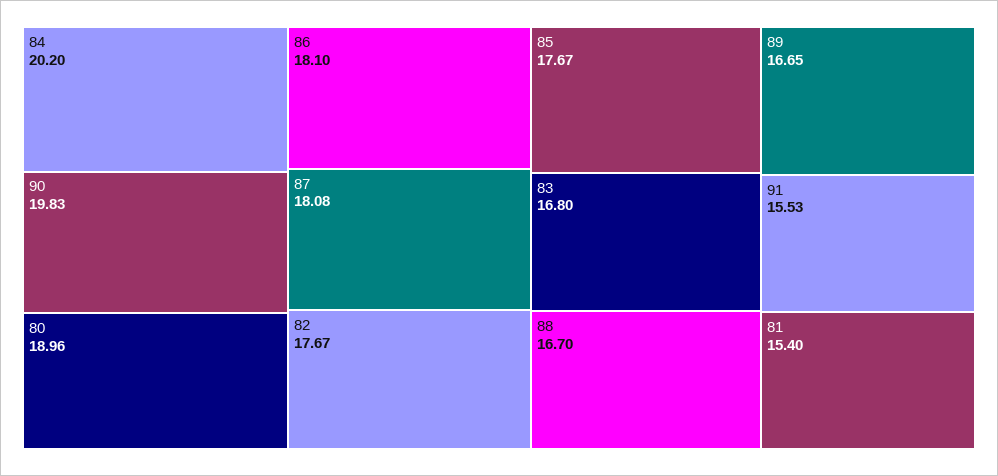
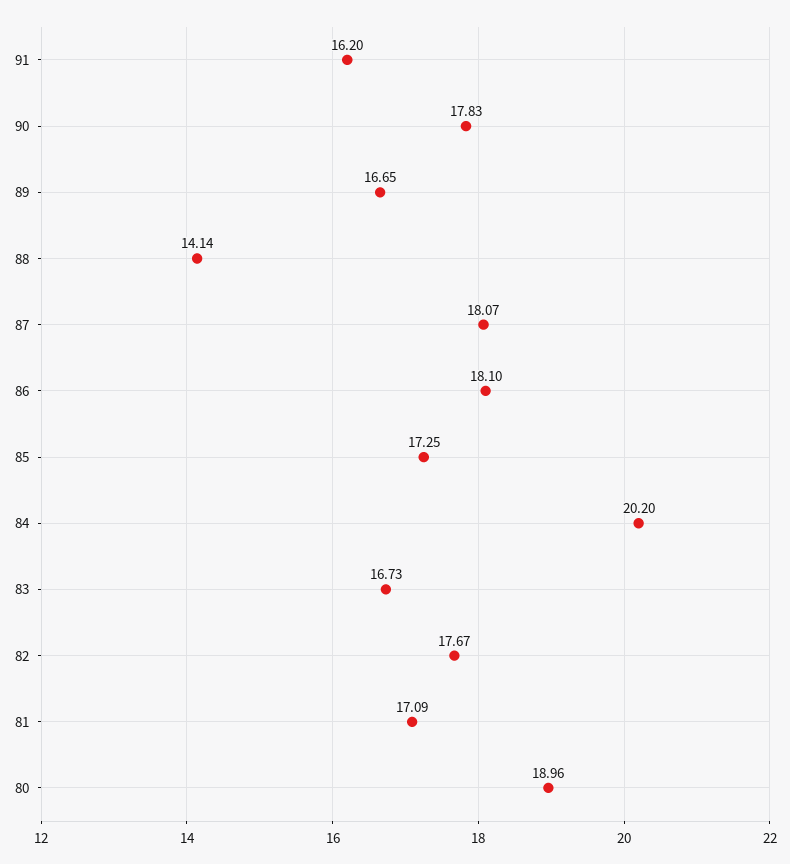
90: 19.83 -> 17.83
87: 18.08 -> 18.07
85: 17.67 -> 17.25
83: 16.8 -> 16.73
88: 16.7 -> 14.14
91: 15.53 -> 16.2
81: 15.4 -> 17.09

